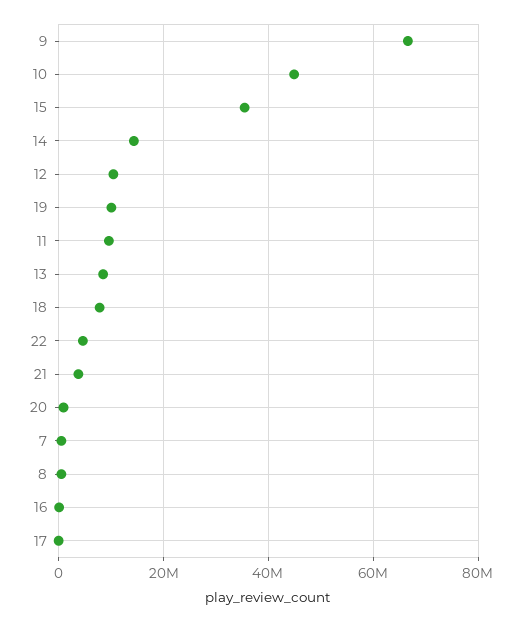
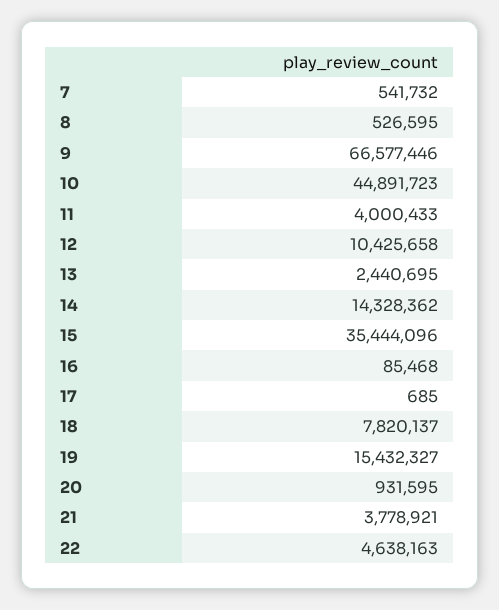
19: 10000000 -> 15432327
11: 10000000 -> 4000433
13: 8000000 -> 2440695

